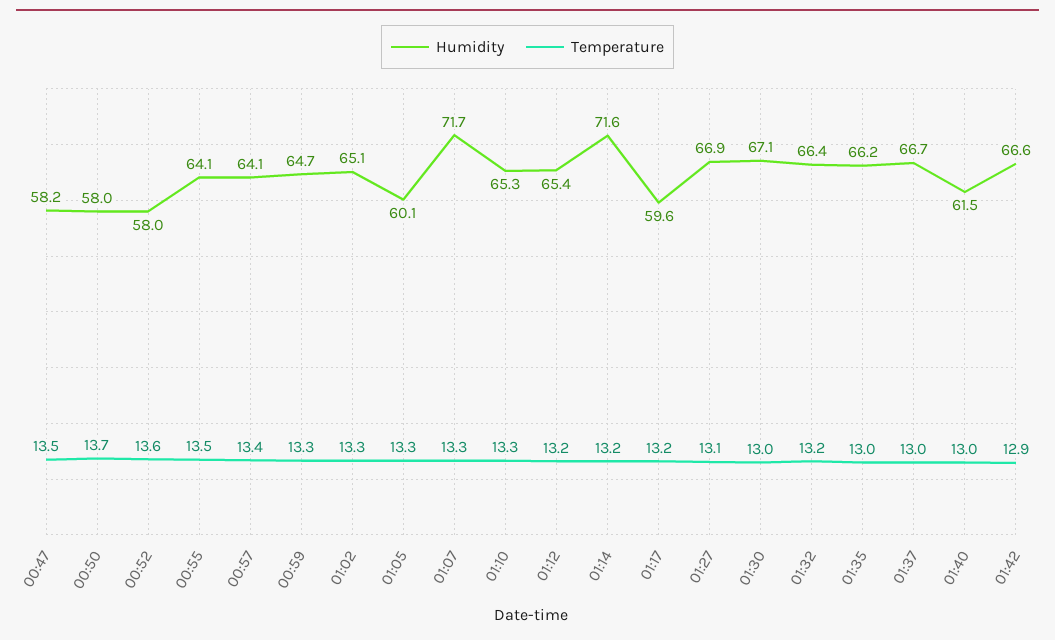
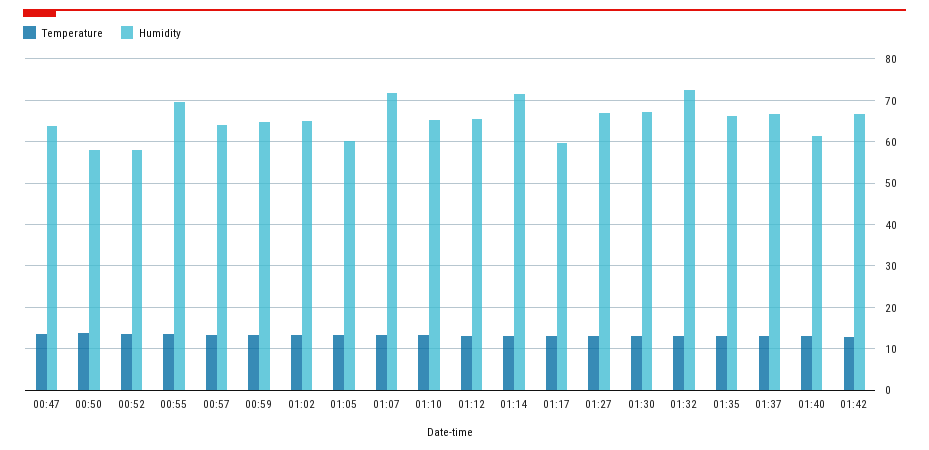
Humidity, 00:47: 58.2 -> 64
Humidity, 00:55: 64.1 -> 70
Humidity, 01:32: 66.4 -> 72

